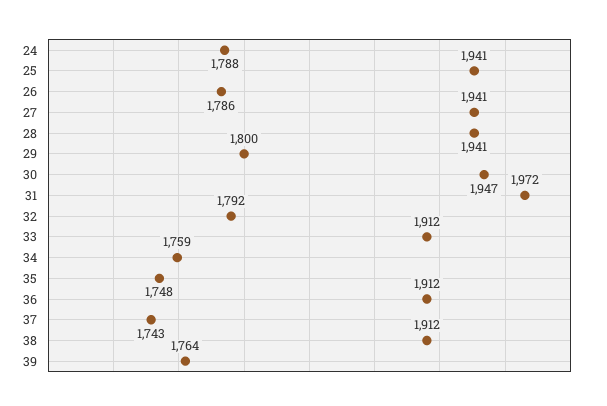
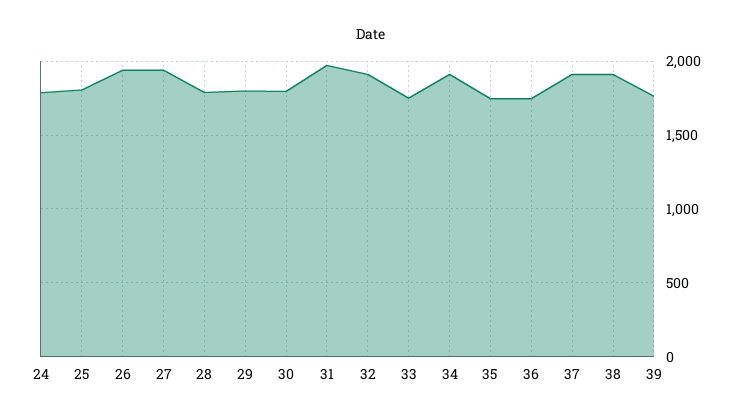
25: 1941 -> 1800
26: 1786 -> 1950
28: 1941 -> 1800
30: 1947 -> 1800
32: 1792 -> 1900
33: 1912 -> 1750
34: 1759 -> 1900
36: 1912 -> 1750
37: 1743 -> 1900

